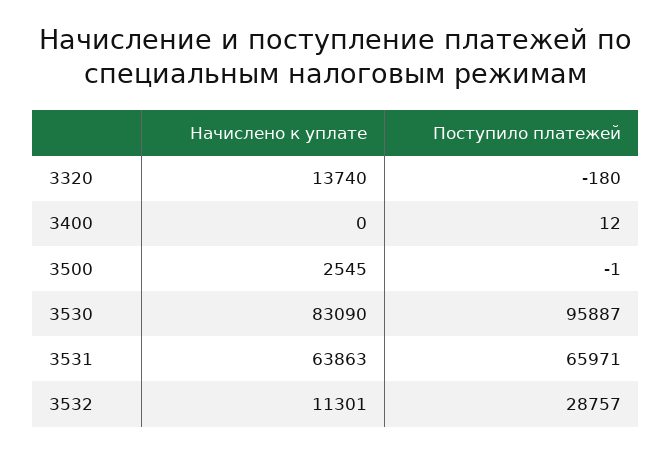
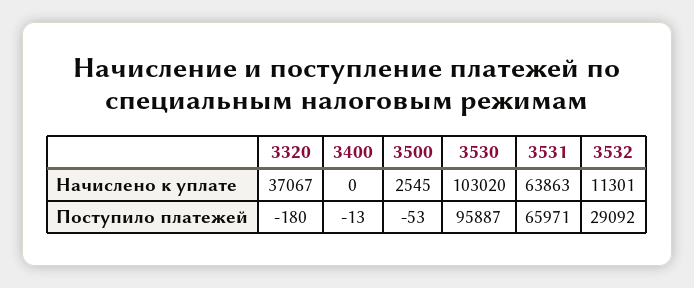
Начислено к уплате, 3320: 13740 -> 37067
Поступило платежей, 3400: 12 -> -13
Поступило платежей, 3500: -1 -> -53
Начислено к уплате, 3530: 83090 -> 103020
Поступило платежей, 3532: 28757 -> 29092

